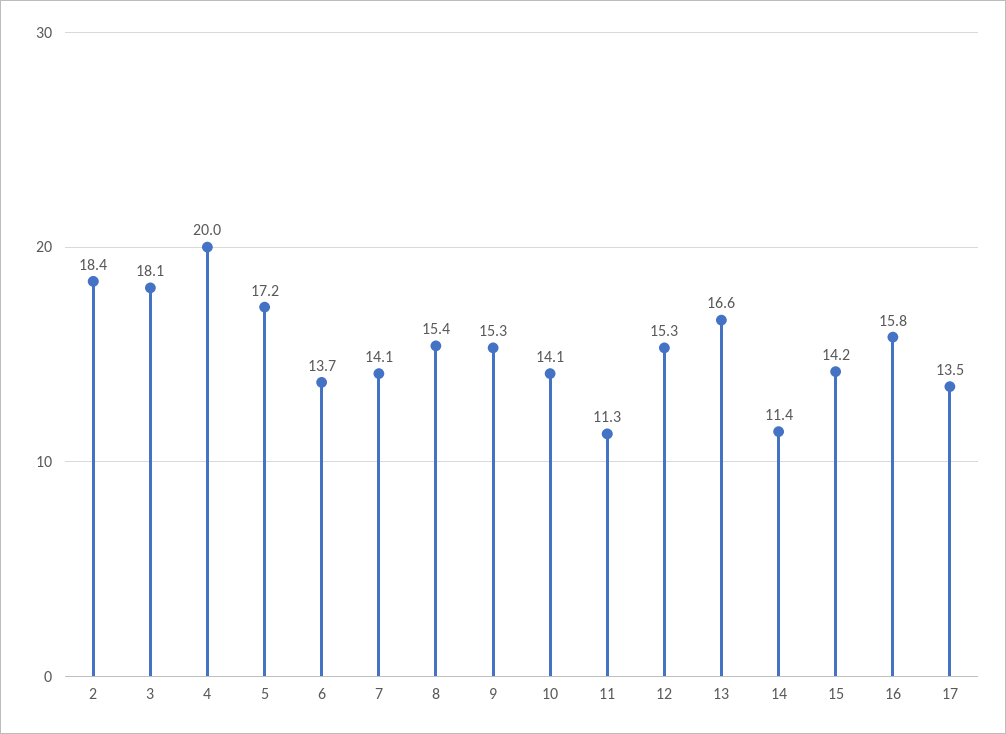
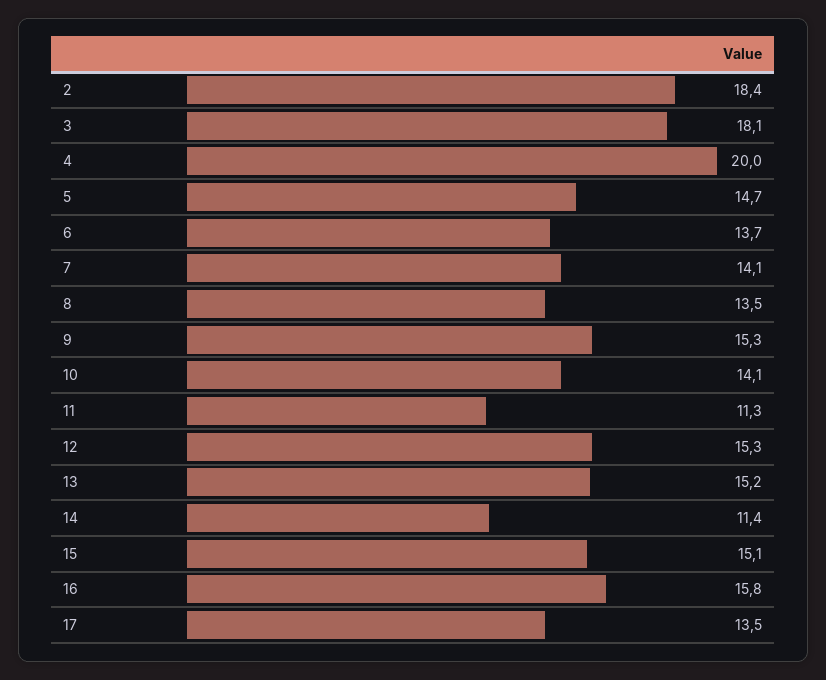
5: 17.2 -> 14.7
8: 15.4 -> 13.5
13: 16.6 -> 15.2
15: 14.2 -> 15.1

